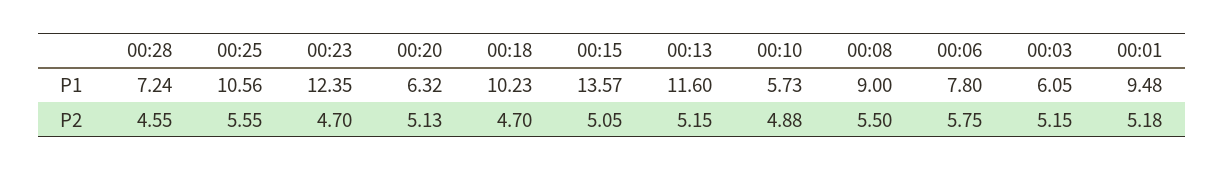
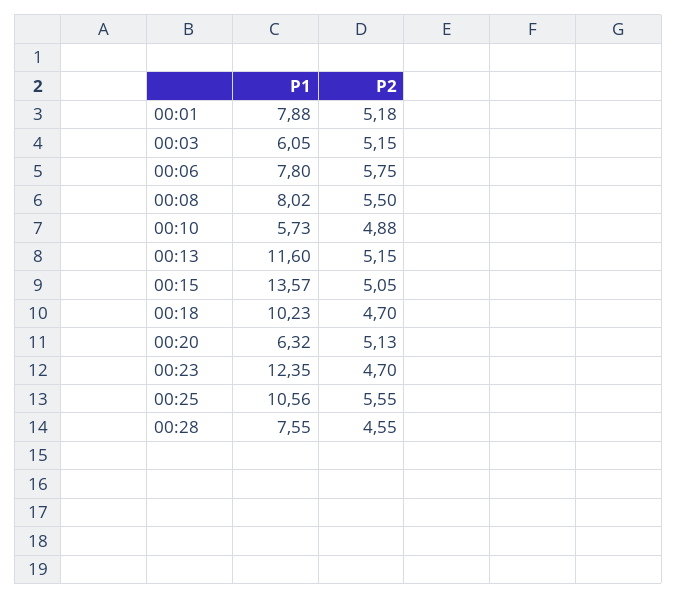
00:28, P1: 7.24 -> 7.55
00:08, P1: 9 -> 8.02
00:01, P1: 9.48 -> 7.88

